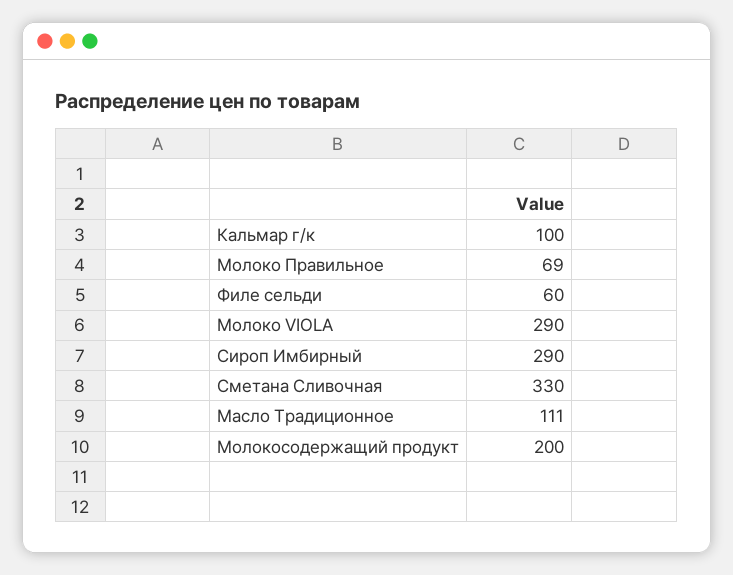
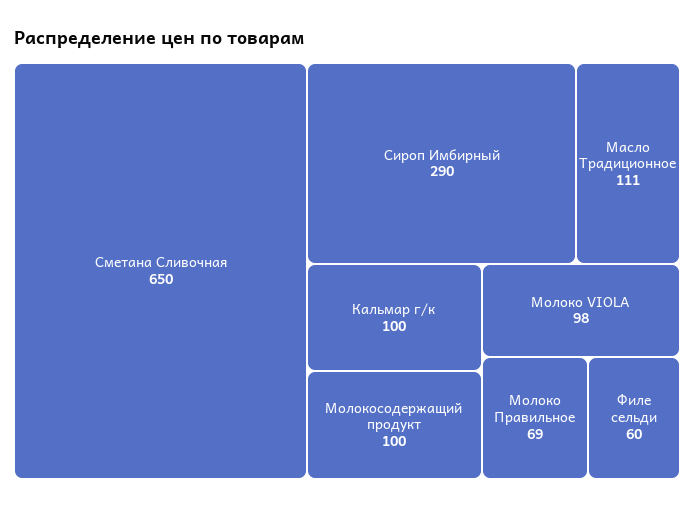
Молоко VIOLA: 290 -> 98
Сметана Сливочная: 330 -> 650
Молокосодержащий продукт: 200 -> 100

